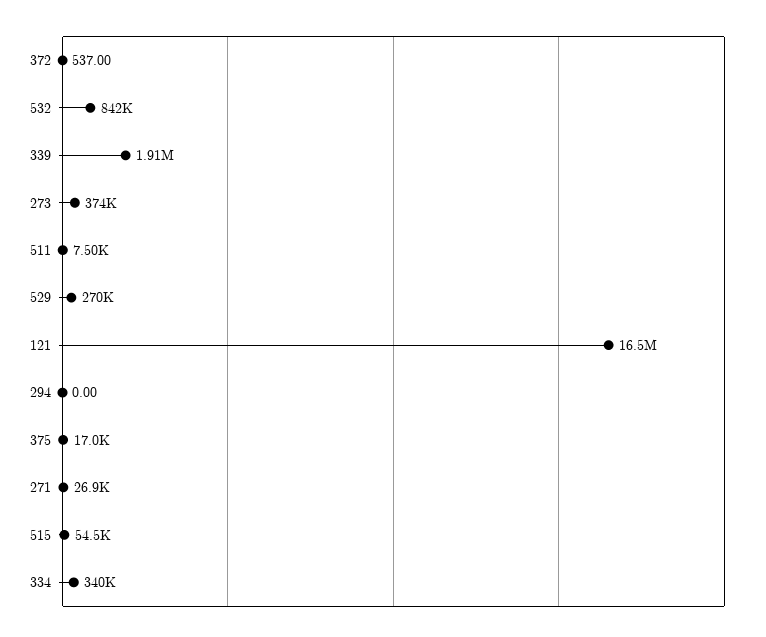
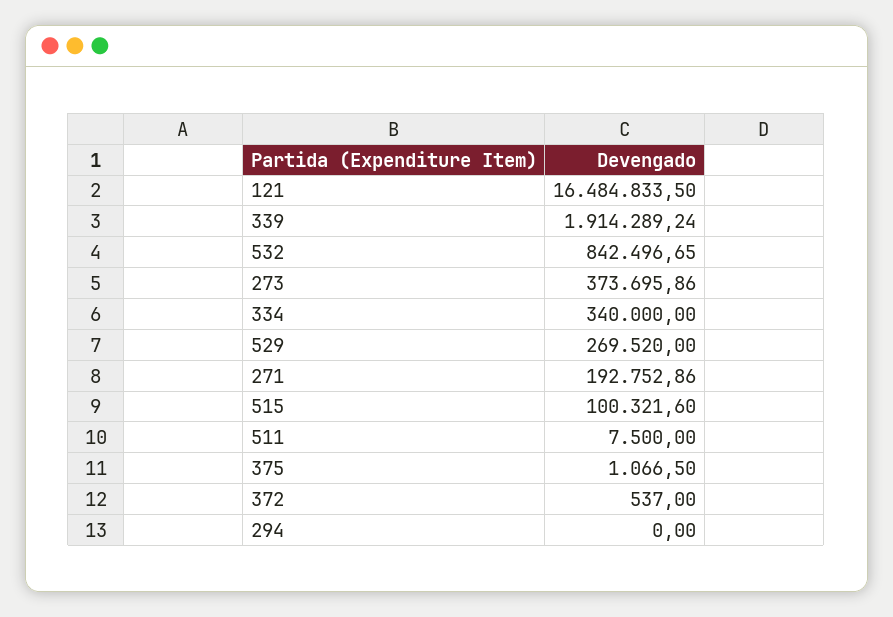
375: 17000 -> 1066.5
271: 26900 -> 192752.86
515: 54500 -> 100321.6

